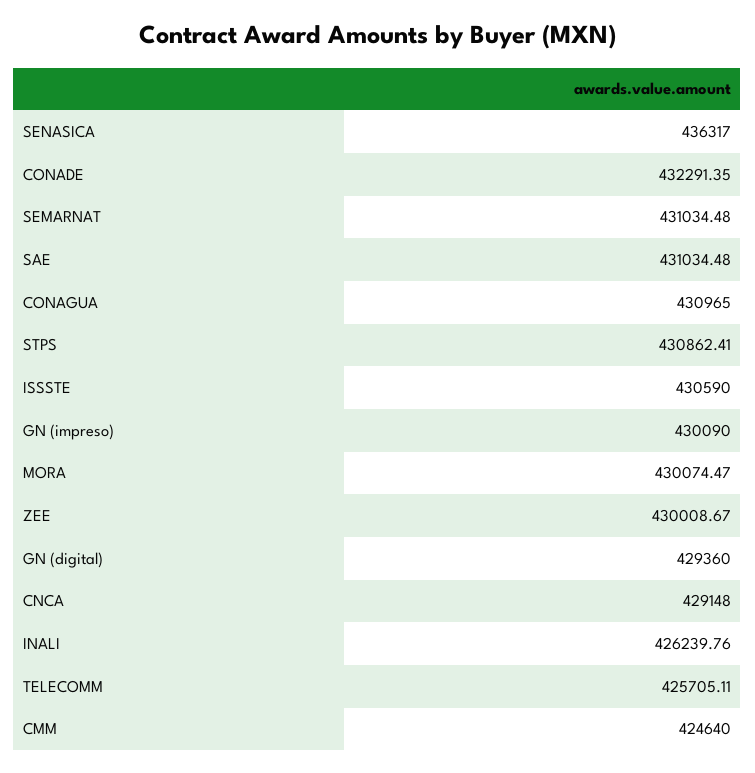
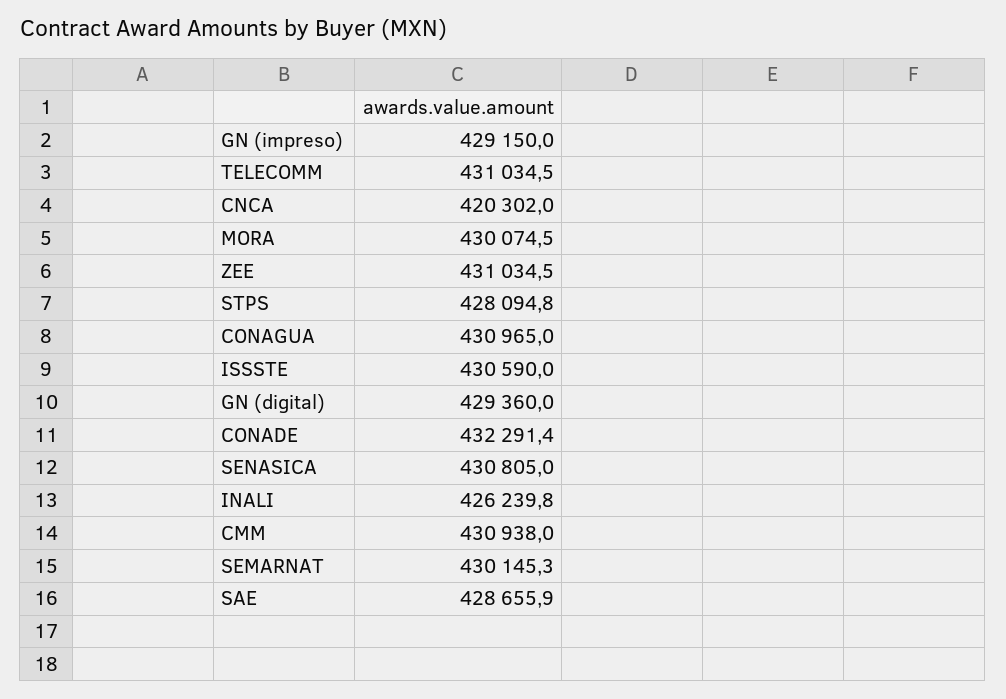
SENASICA: 436317 -> 430805
SEMARNAT: 431034.48 -> 430145.3
SAE: 431034.48 -> 428655.9
STPS: 430862.41 -> 428094.8
GN (impreso): 430090 -> 429150
ZEE: 430008.67 -> 431034.5
CNCA: 429148 -> 420302
TELECOMM: 425705.11 -> 431034.5
CMM: 424640 -> 430938

